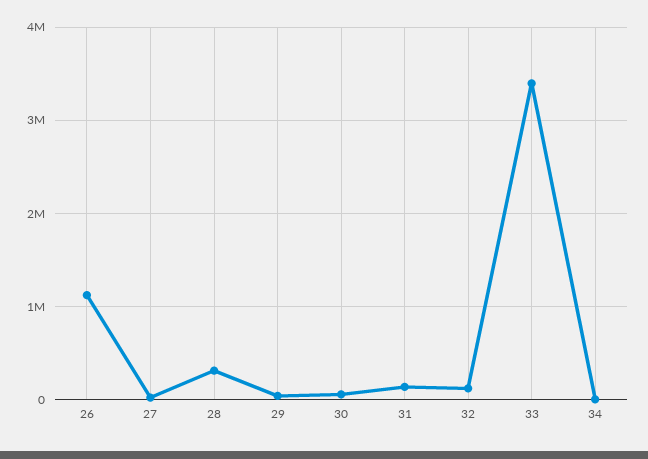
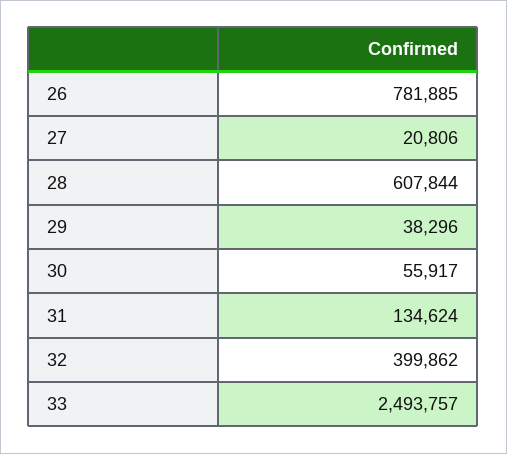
26: 1100000 -> 781885
28: 300000 -> 607844
32: 100000 -> 399862
33: 3400000 -> 2493757
34: 0 -> none

